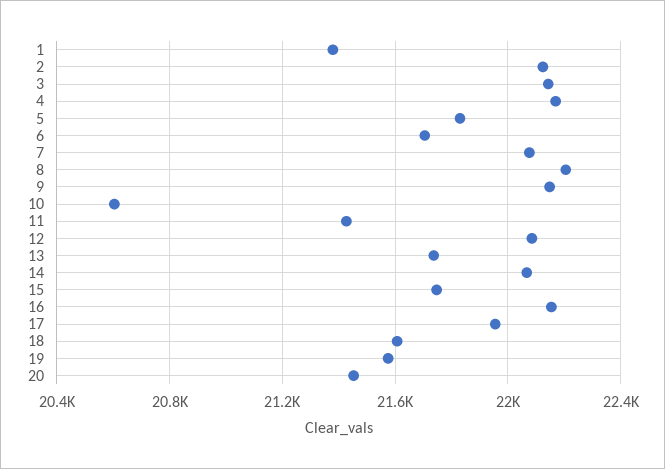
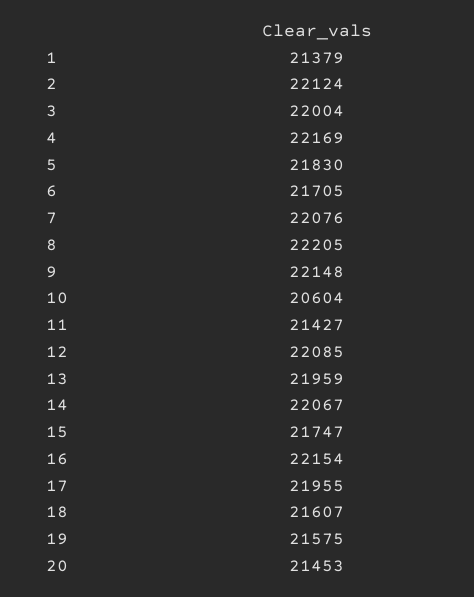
3: 22150 -> 22004
13: 21750 -> 21959

